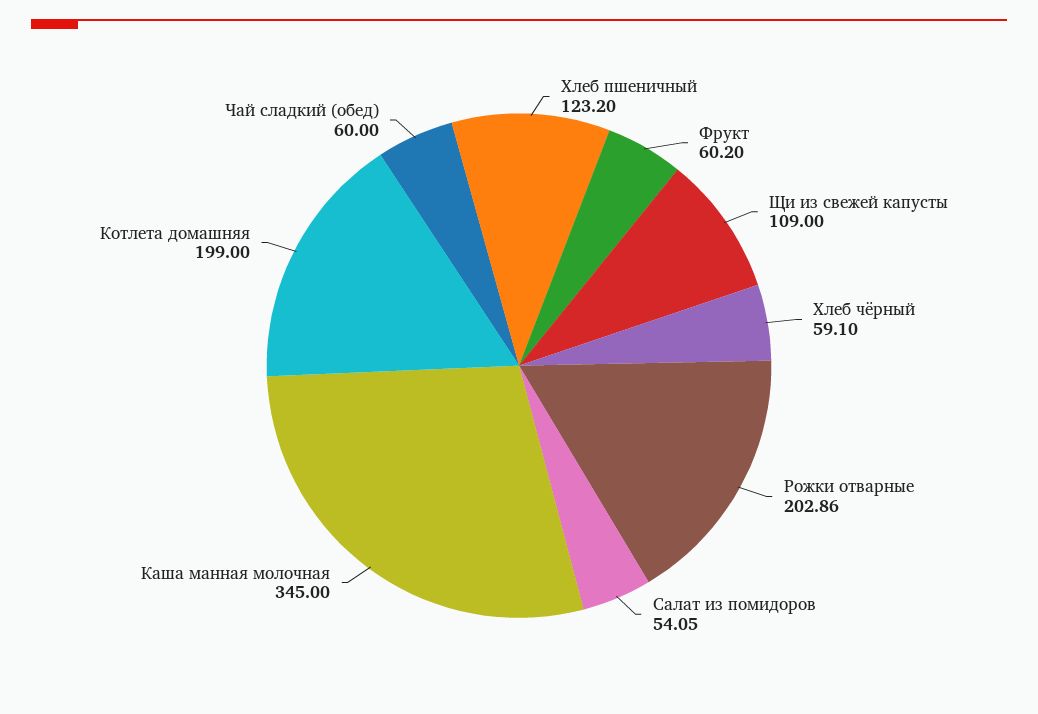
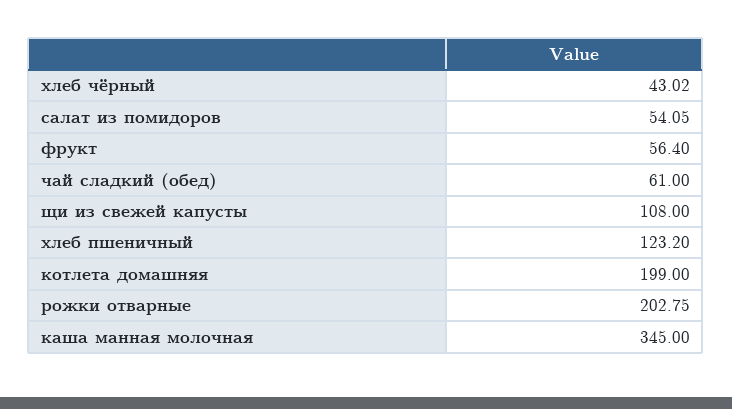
Фрукт: 60.2 -> 56.4
Щи из свежей капусты: 109 -> 108
Хлеб чёрный: 59.1 -> 43.02
Рожки отварные: 202.86 -> 202.75
Чай сладкий (обед): 60 -> 61

